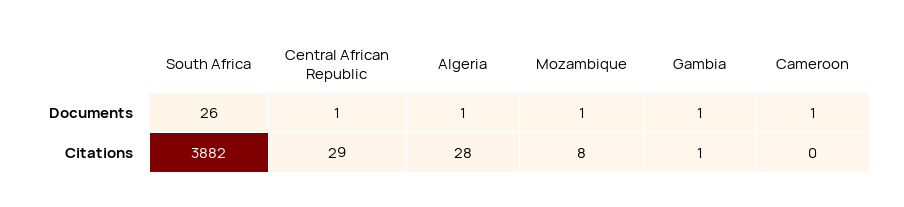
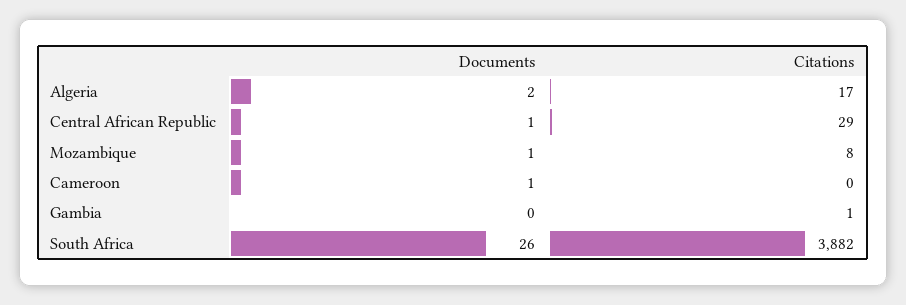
Algeria, Documents: 1 -> 2
Gambia, Documents: 1 -> 0
Algeria, Citations: 28 -> 17

